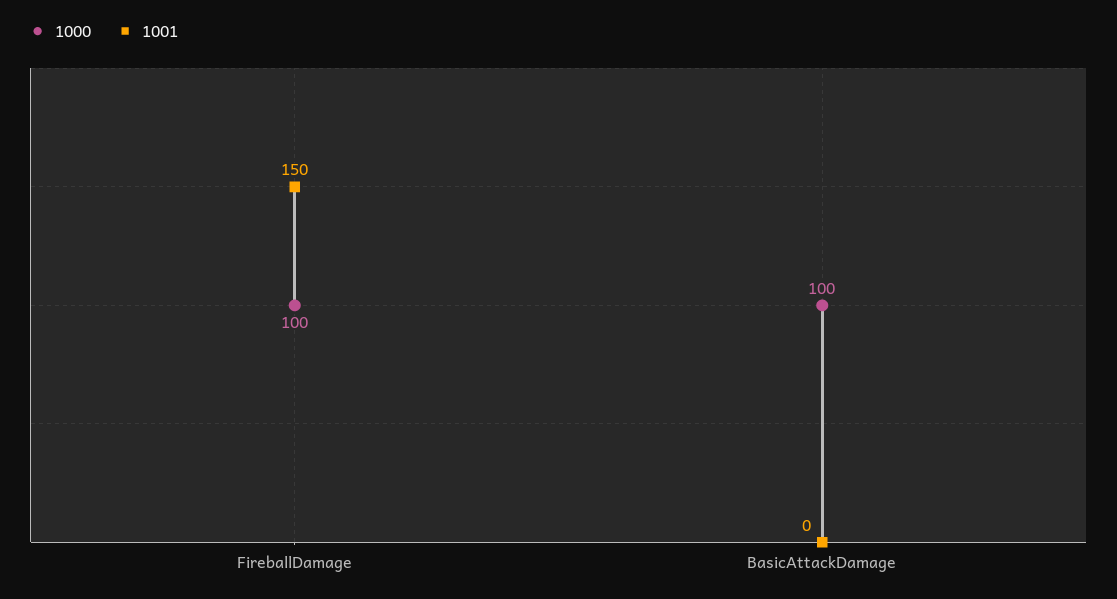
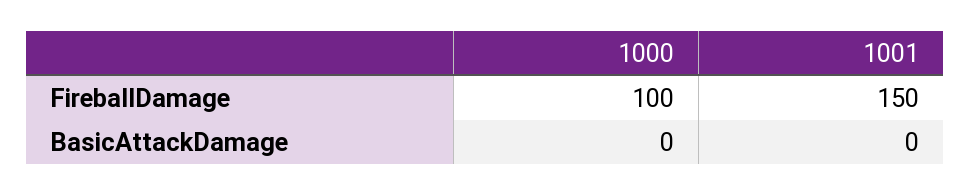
1000, BasicAttackDamage: 100 -> 0

